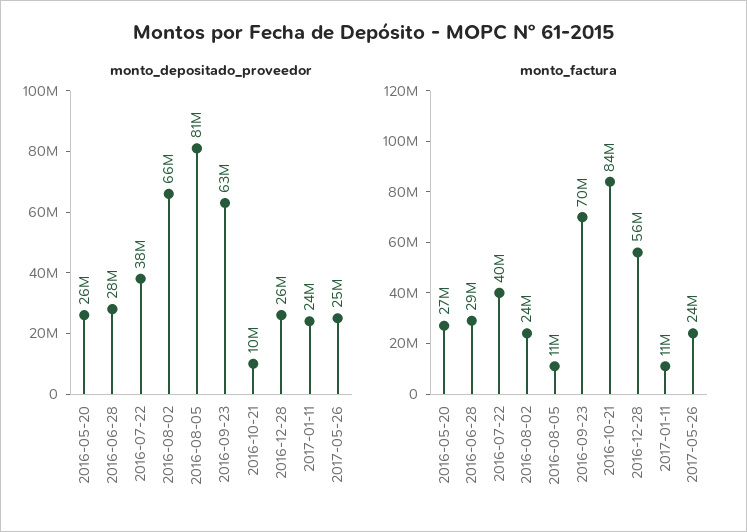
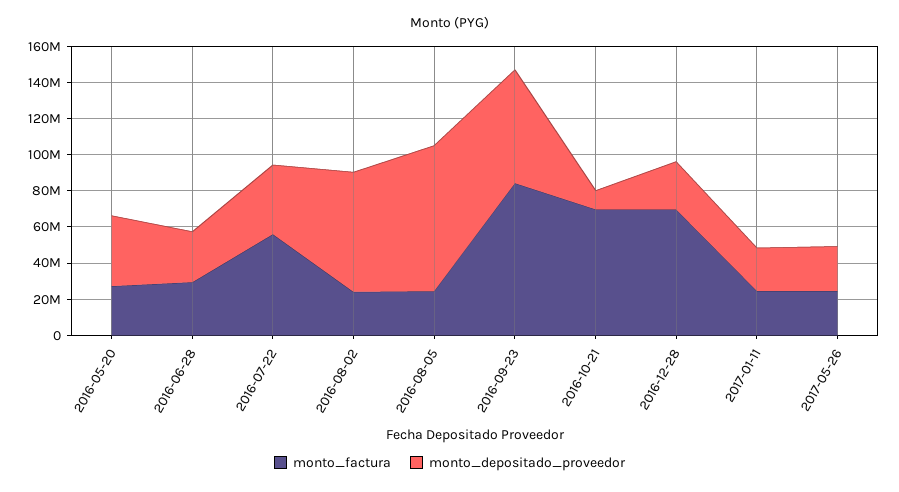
monto_depositado_proveedor, 2016-05-20: 26000000 -> 40000000
monto_factura, 2016-07-22: 40000000 -> 55000000
monto_factura, 2016-08-05: 11000000 -> 25000000
monto_factura, 2016-09-23: 70000000 -> 85000000
monto_factura, 2016-10-21: 84000000 -> 70000000
monto_factura, 2016-12-28: 56000000 -> 70000000
monto_factura, 2017-01-11: 11000000 -> 25000000

